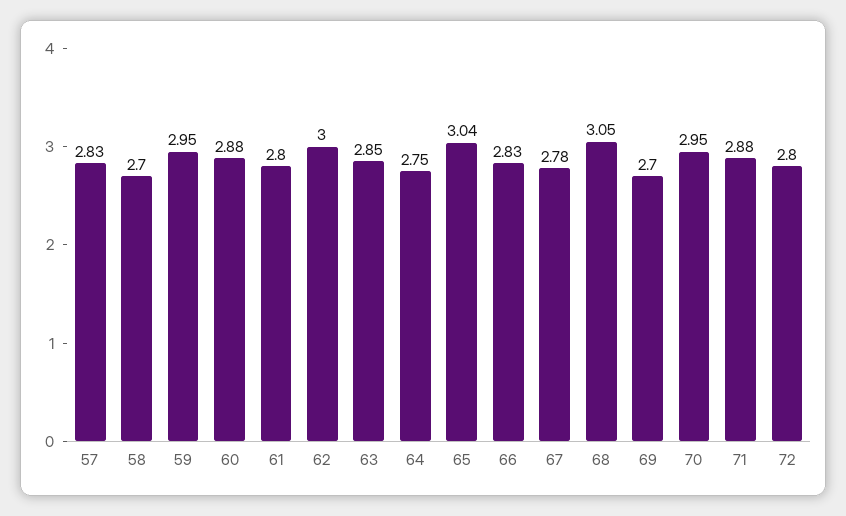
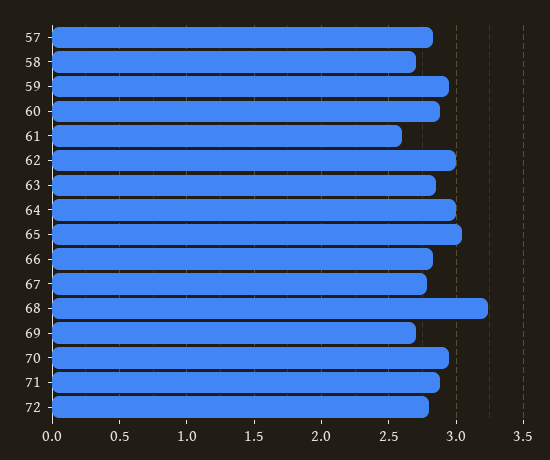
61: 2.8 -> 2.6
64: 2.75 -> 3
68: 3.05 -> 3.25

